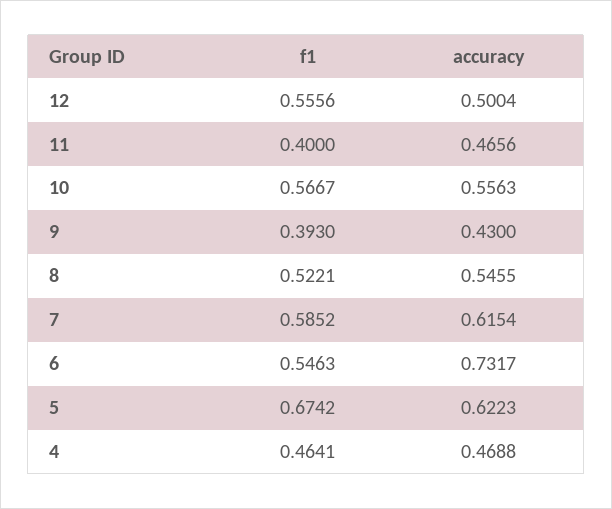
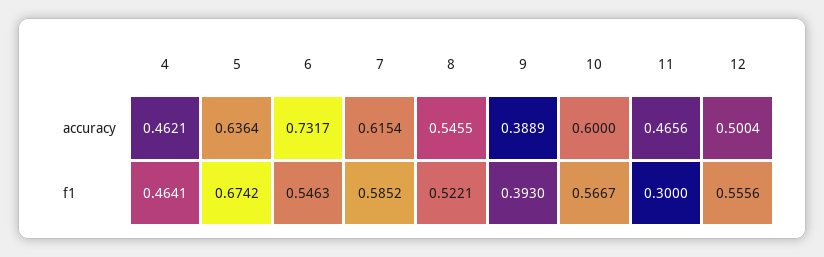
f1, 11: 0.4 -> 0.3
accuracy, 10: 0.5563 -> 0.6
accuracy, 9: 0.43 -> 0.3889
accuracy, 5: 0.6223 -> 0.6364
accuracy, 4: 0.4688 -> 0.4621

